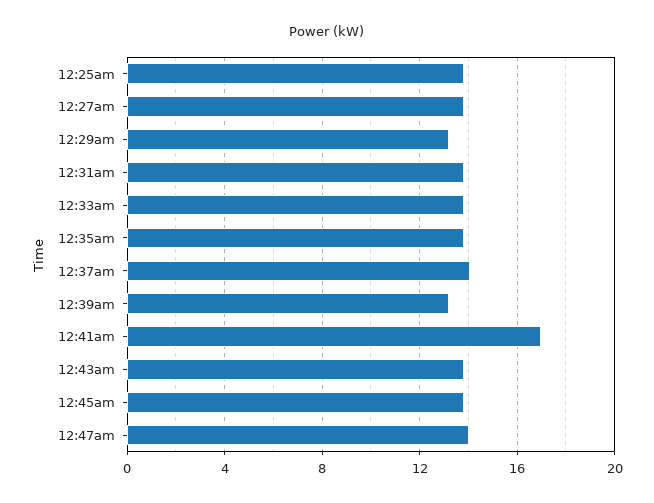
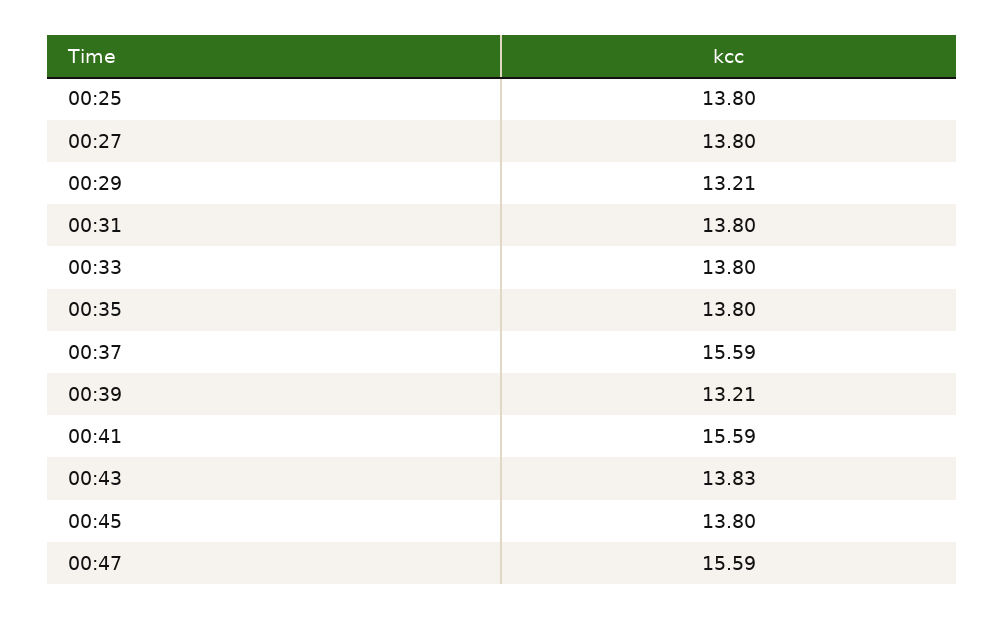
12:37am: 14 -> 15.59
12:41am: 17 -> 15.59
12:47am: 14 -> 15.59

